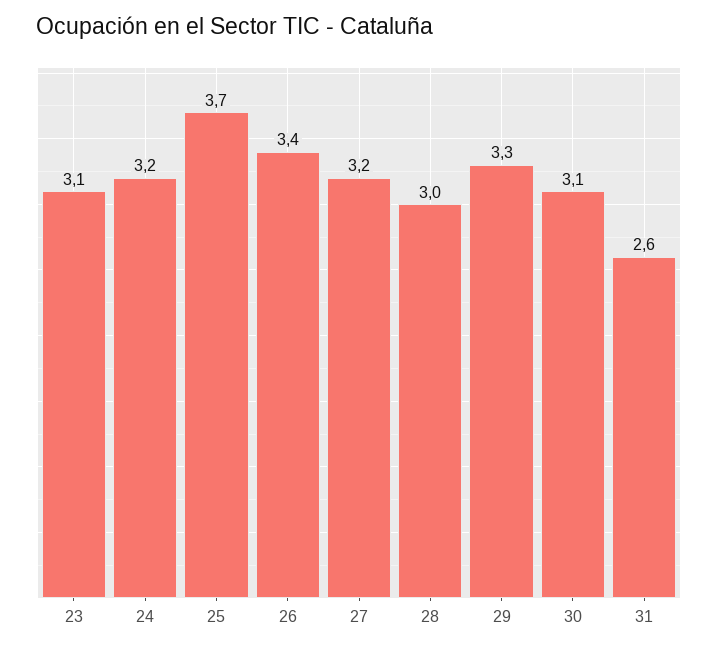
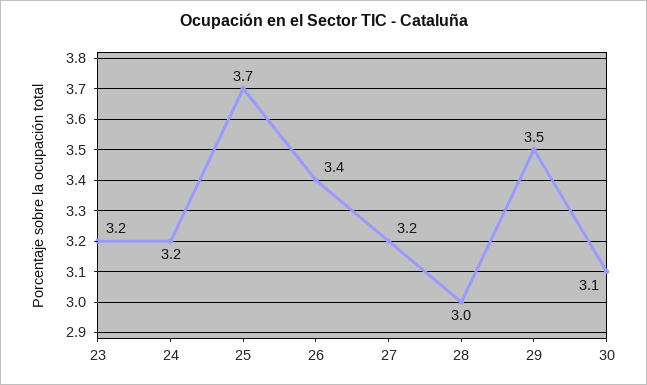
23: 3.1 -> 3.2
29: 3.3 -> 3.5
31: 2.6 -> none

